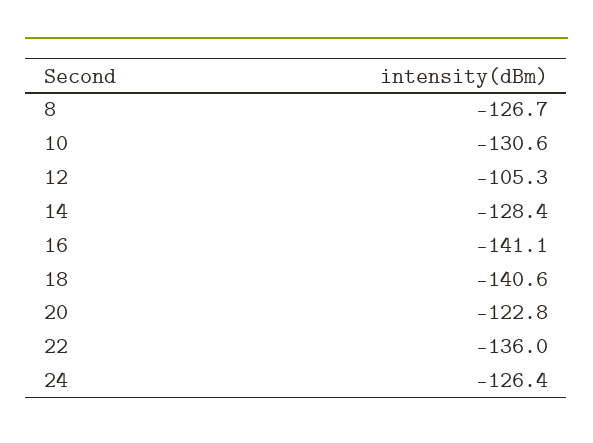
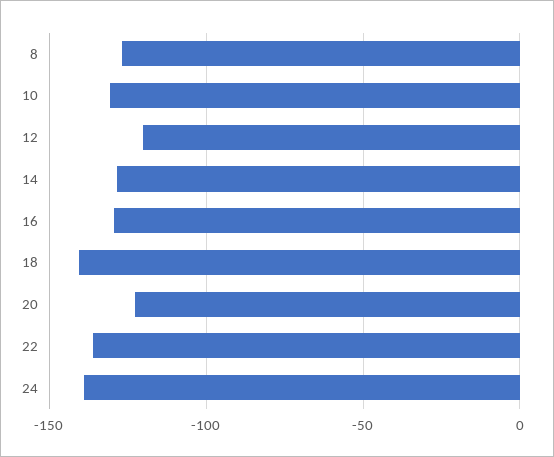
12: -105.3 -> -120
16: -141.1 -> -130
24: -126.4 -> -140

